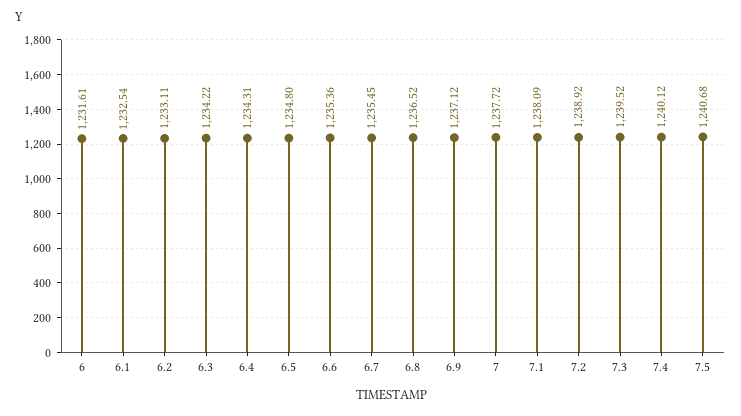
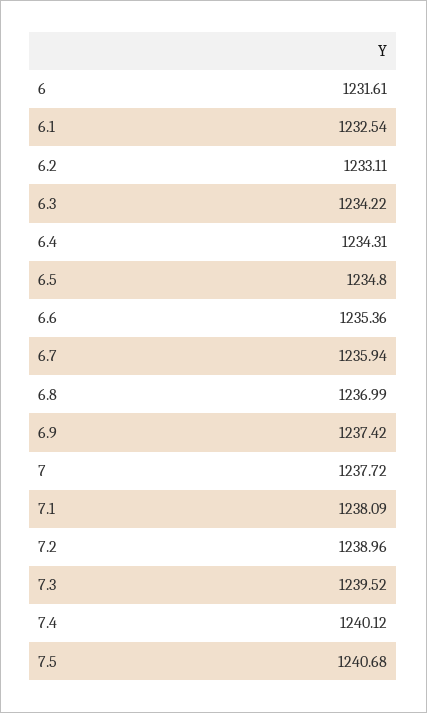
6.7: 1235.45 -> 1235.94
6.8: 1236.52 -> 1236.99
6.9: 1237.12 -> 1237.42
7.2: 1238.92 -> 1238.96

